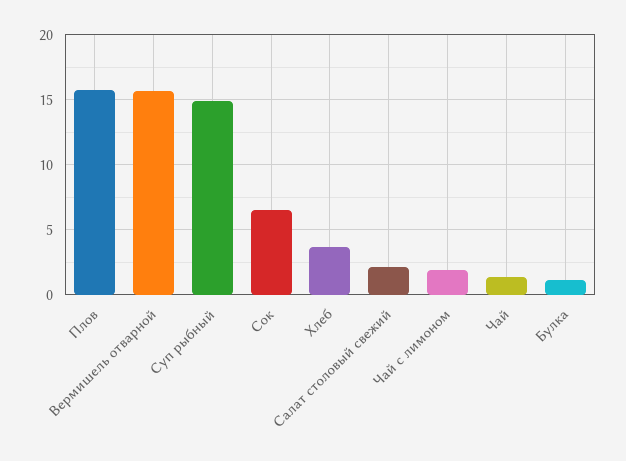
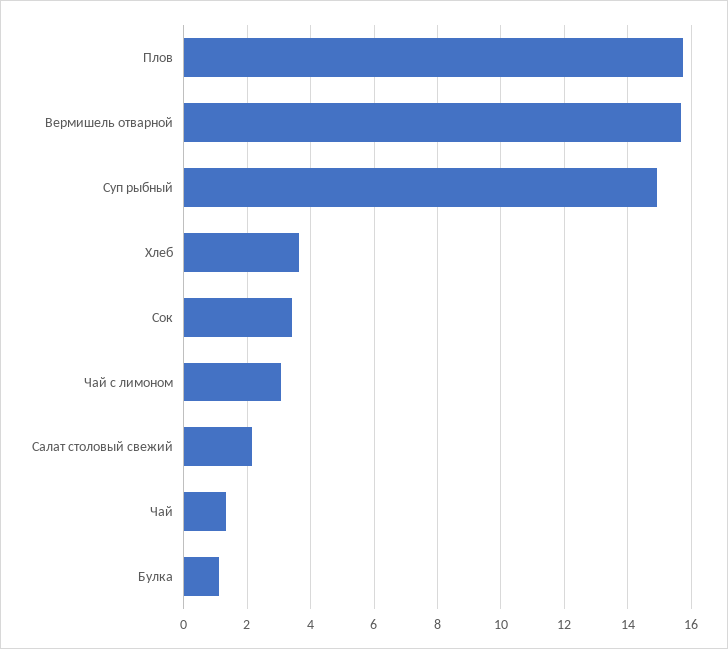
Сок: 6.5 -> 3.4
Чай с лимоном: 2 -> 3

